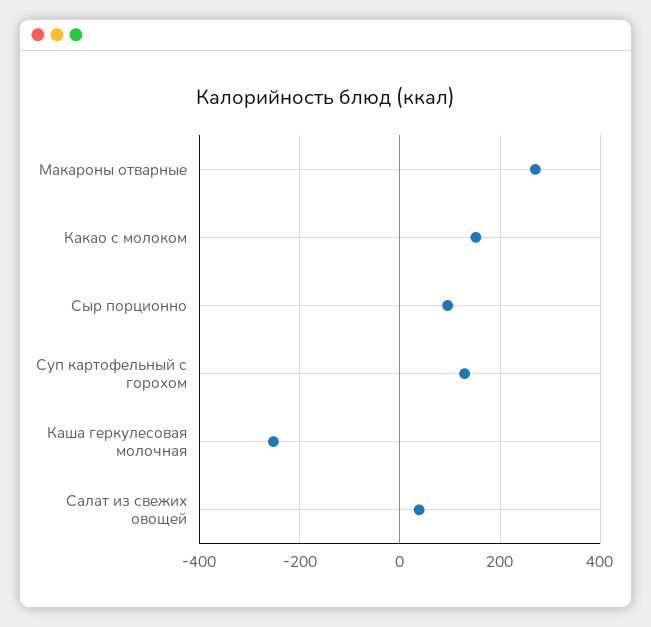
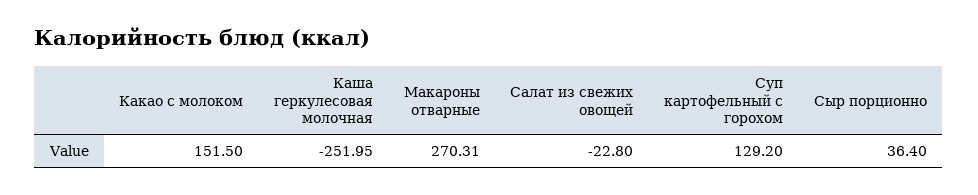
Сыр порционно: 100 -> 36.4
Салат из свежих овощей: 40 -> -22.8

